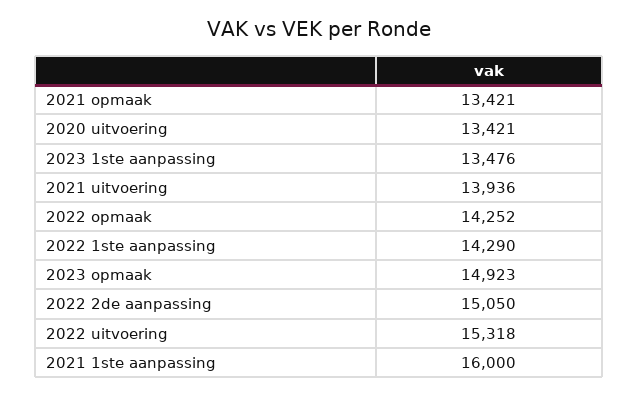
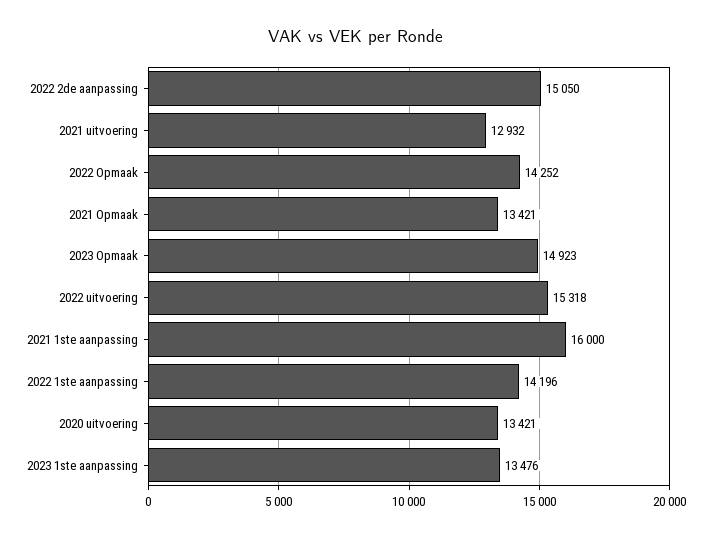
2021 uitvoering: 13936 -> 12932
2022 1ste aanpassing: 14290 -> 14196

